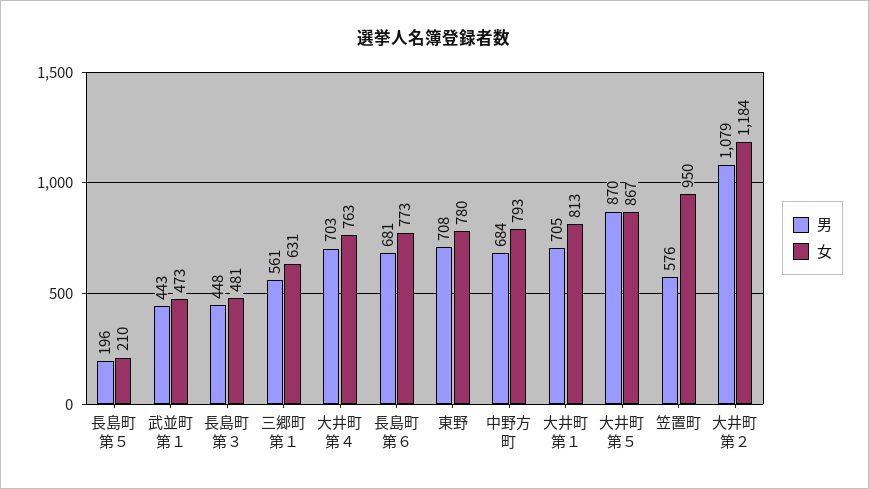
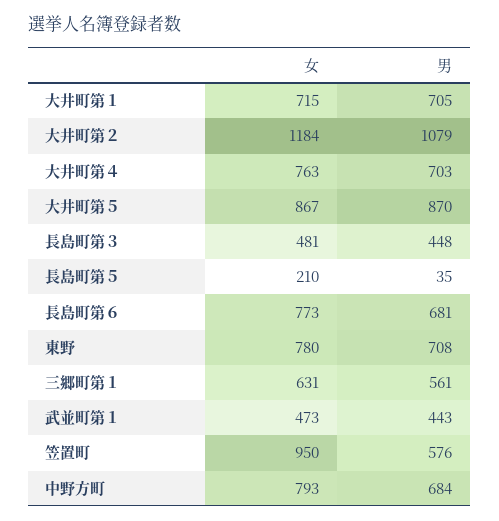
男, 長島町第５: 196 -> 35
女, 大井町第１: 813 -> 715

